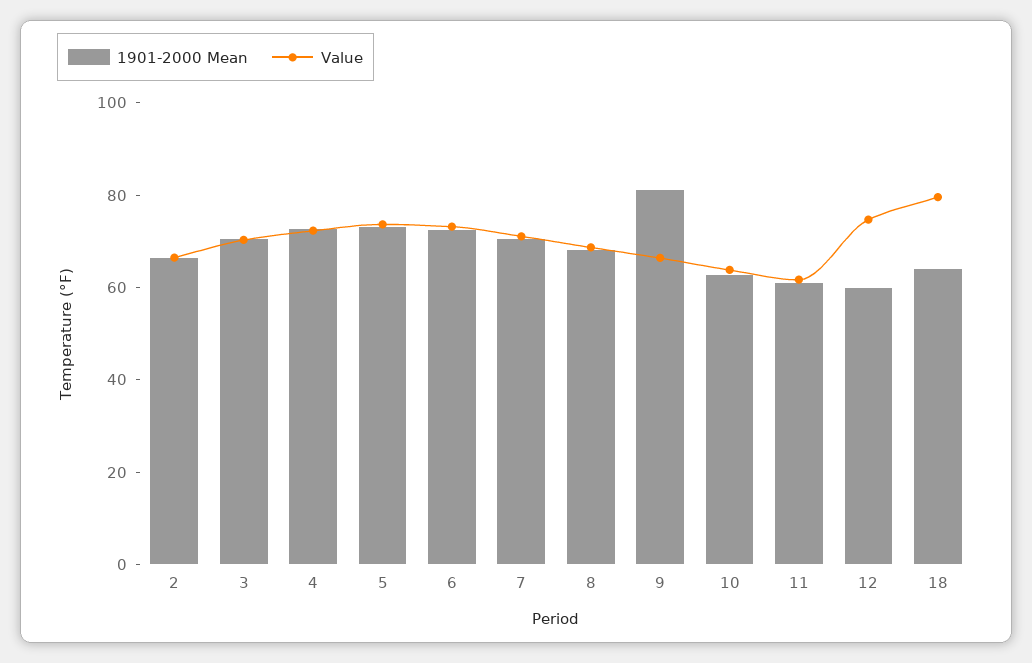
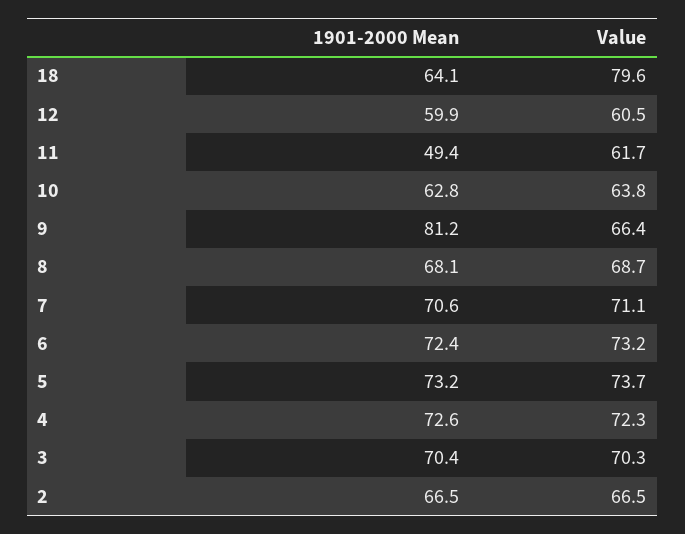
1901-2000 Mean, 11: 60 -> 49.4
Value, 12: 75 -> 60.5

